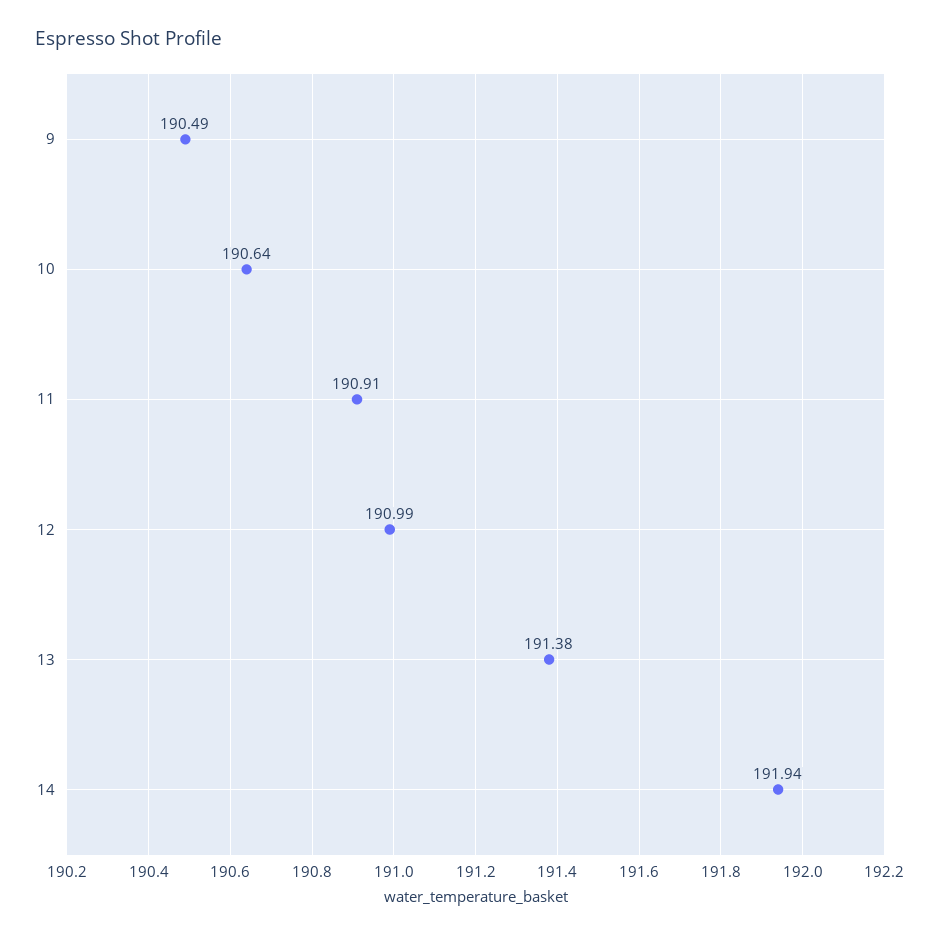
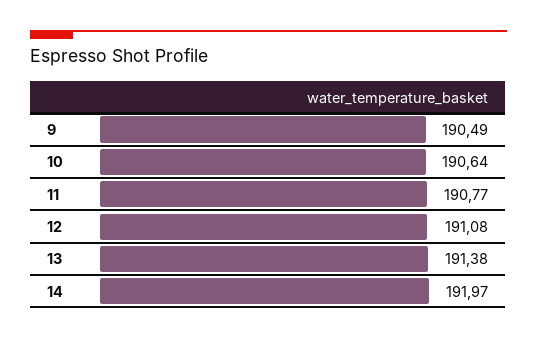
11: 190.91 -> 190.77
12: 190.99 -> 191.08
14: 191.94 -> 191.97

